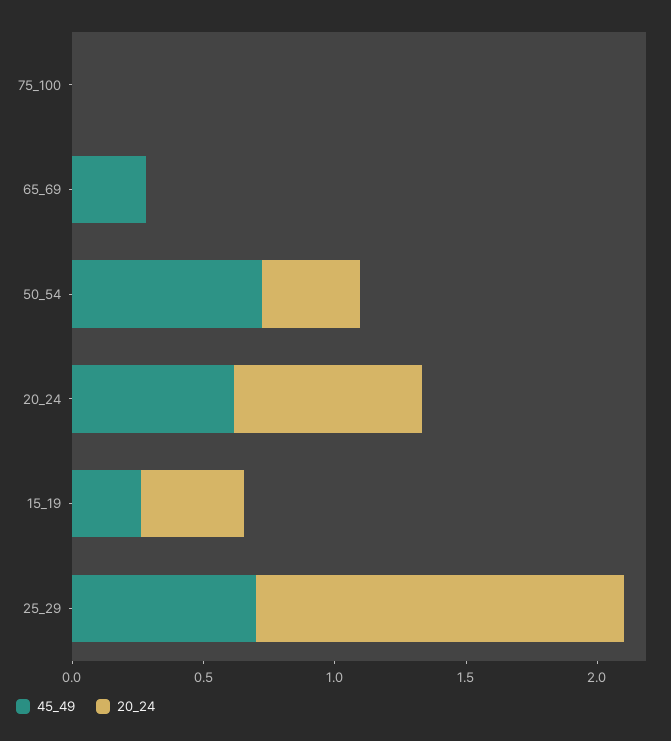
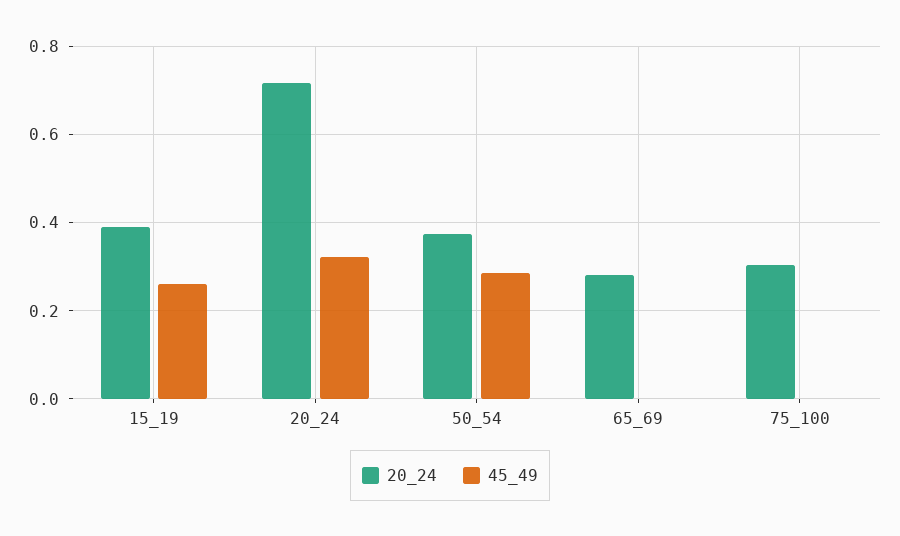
20_24, 75_100: 0 -> 0.3
45_49, 65_69: 0.3 -> 0
20_24, 65_69: 0 -> 0.28
45_49, 50_54: 0.7 -> 0.28
45_49, 20_24: 0.6 -> 0.32
45_49, 25_29: 0.7 -> none
20_24, 25_29: 1.4 -> none

